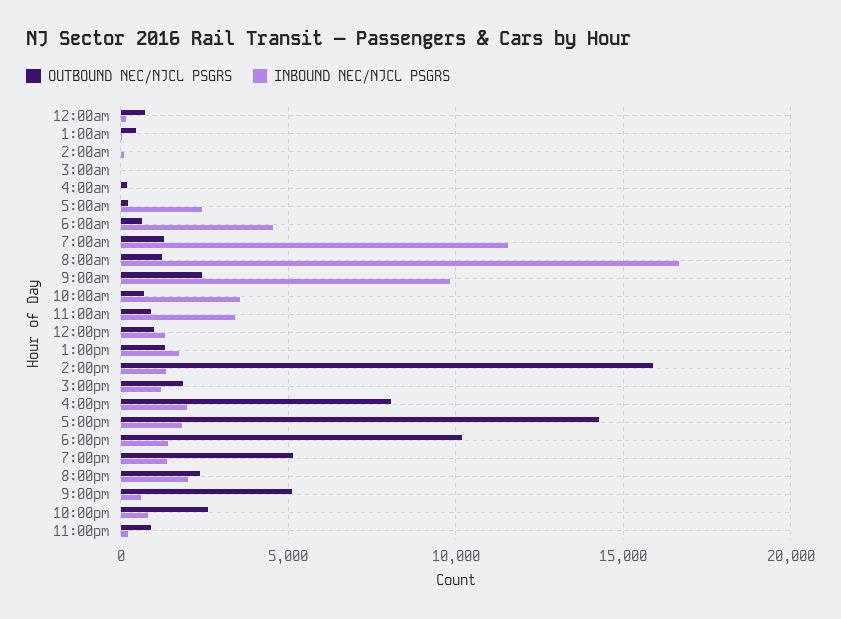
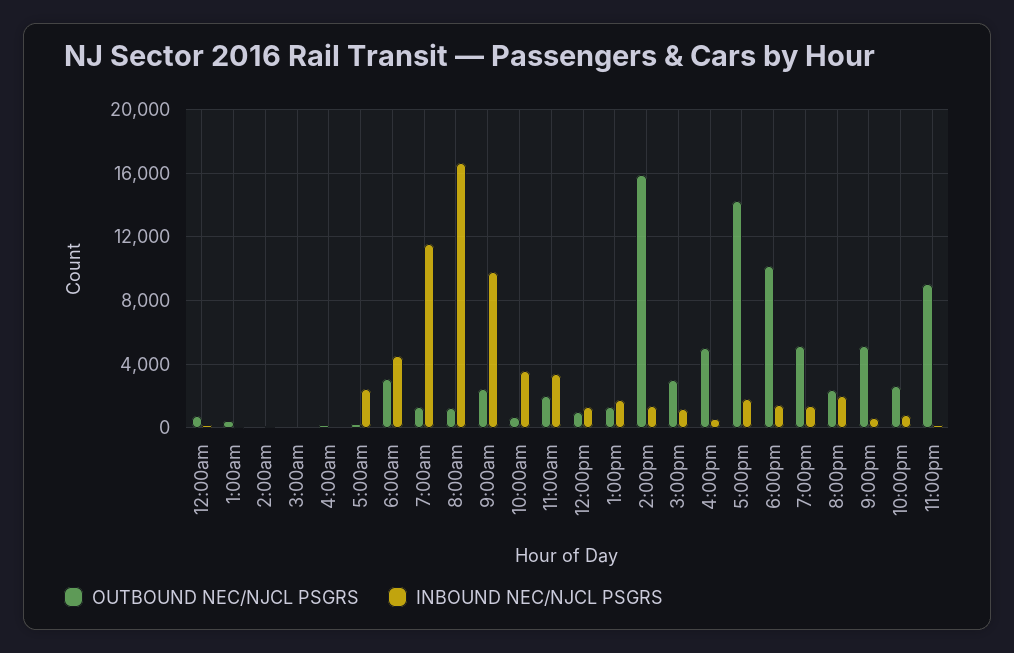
OUTBOUND NEC/NJCL PSGRS, 6:00am: 500 -> 3000
OUTBOUND NEC/NJCL PSGRS, 11:00am: 1000 -> 2000
OUTBOUND NEC/NJCL PSGRS, 3:00pm: 2000 -> 3000
OUTBOUND NEC/NJCL PSGRS, 4:00pm: 8000 -> 5000
INBOUND NEC/NJCL PSGRS, 4:00pm: 2000 -> 500
OUTBOUND NEC/NJCL PSGRS, 11:00pm: 1000 -> 9000

